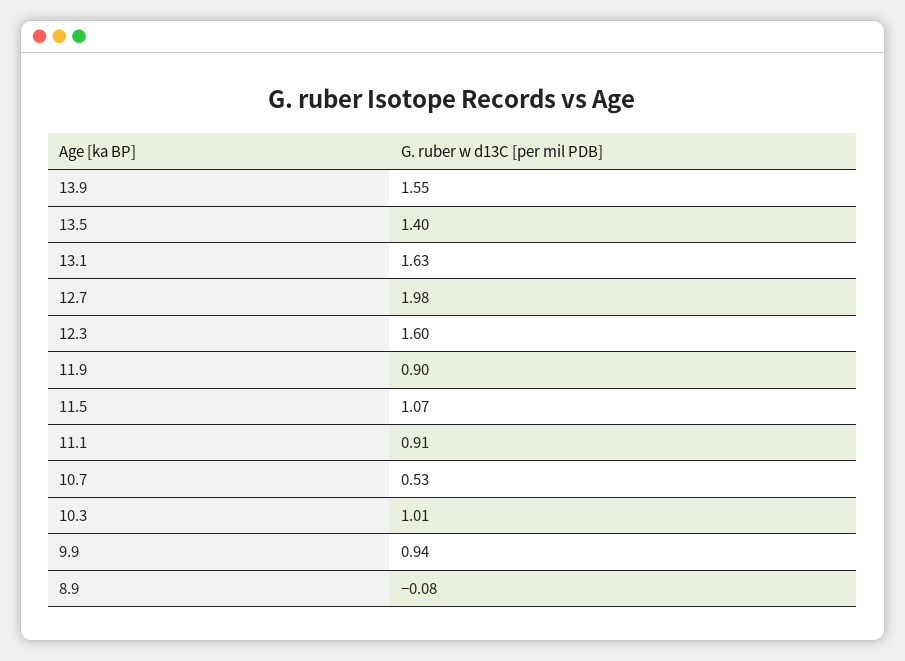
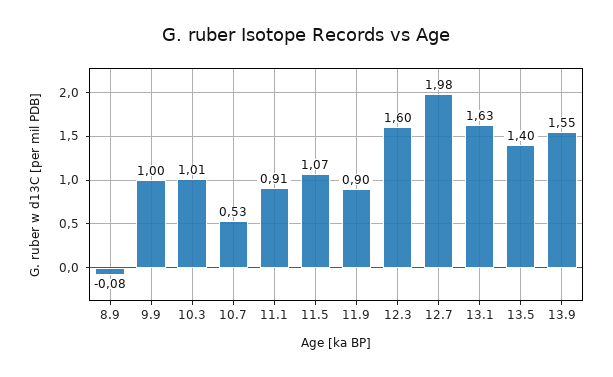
9.9: 0.94 -> 1

